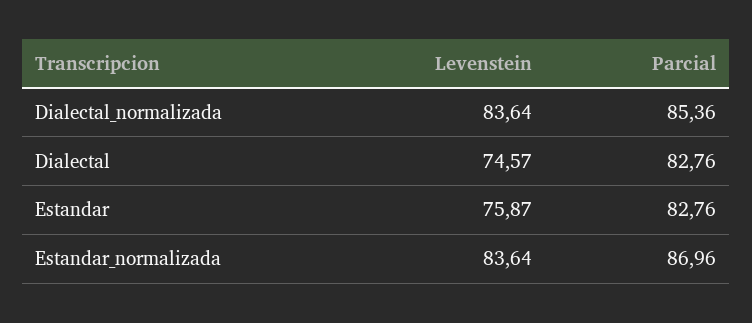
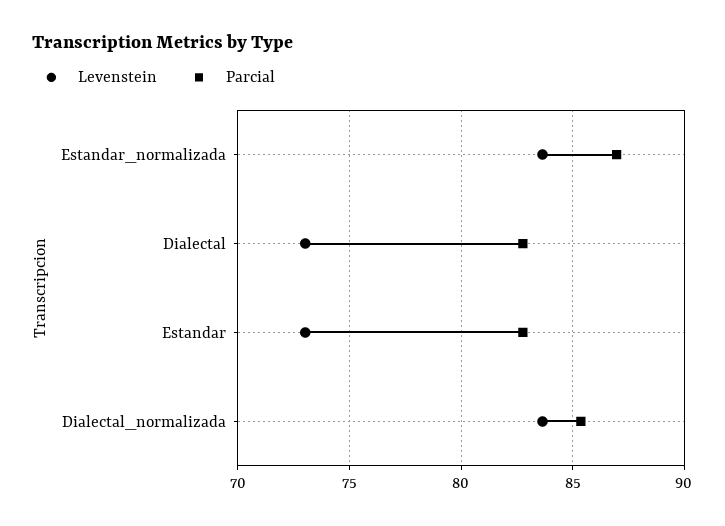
Levenstein, Dialectal: 74.57 -> 73
Levenstein, Estandar: 75.87 -> 73

